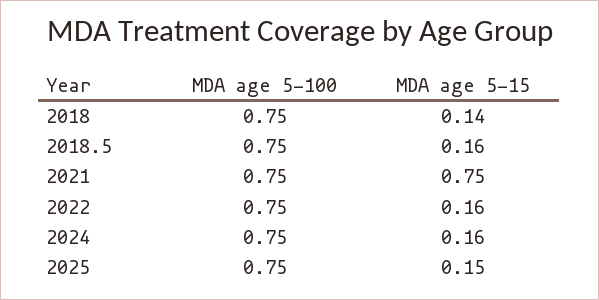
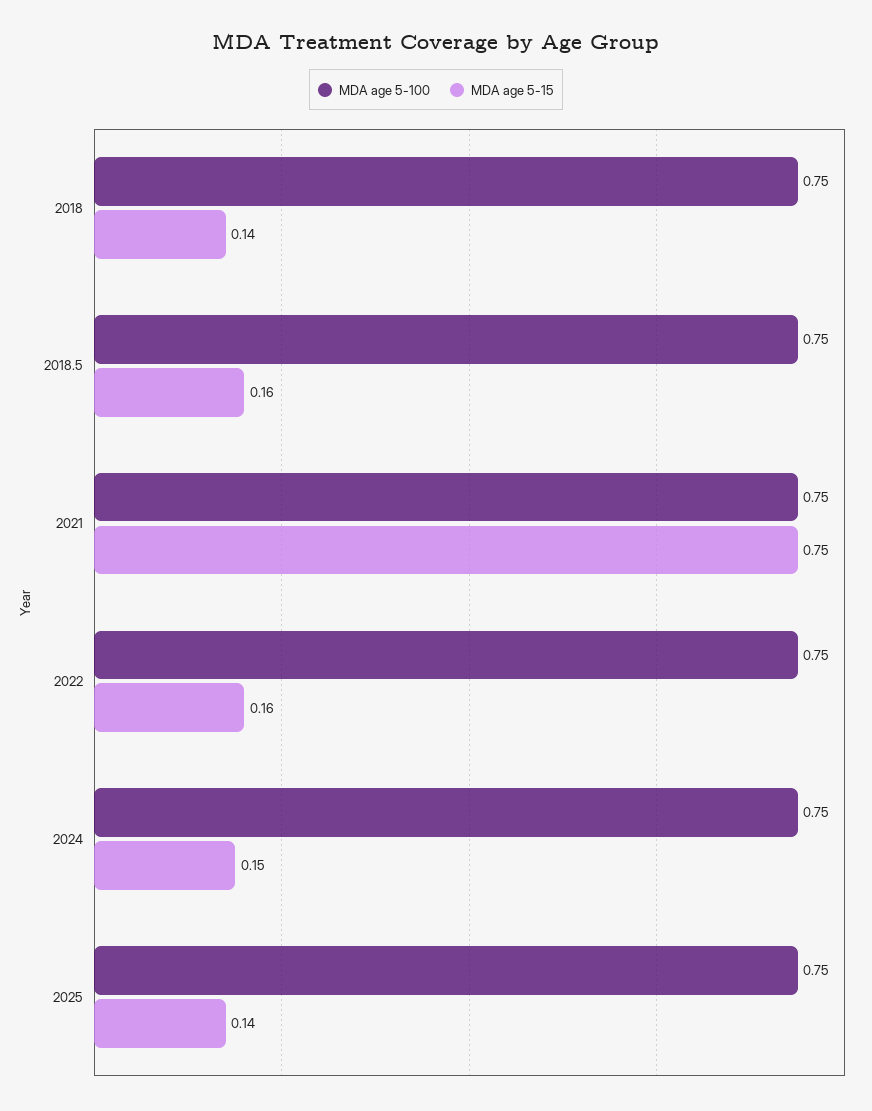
MDA age 5-15, 2024: 0.16 -> 0.15
MDA age 5-15, 2025: 0.15 -> 0.14

